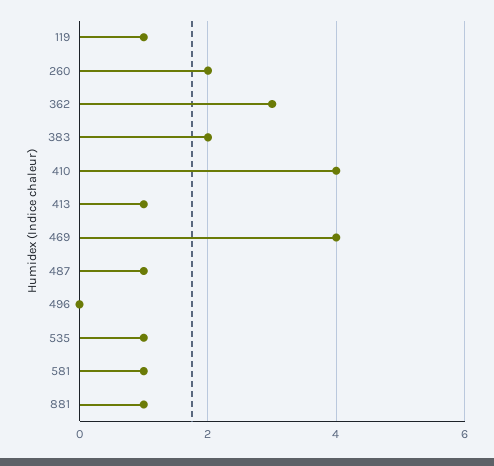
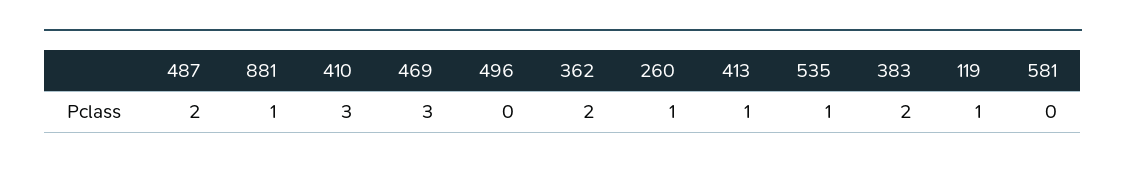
260: 2 -> 1
362: 3 -> 2
410: 4 -> 3
469: 4 -> 3
487: 1 -> 2
581: 1 -> 0

